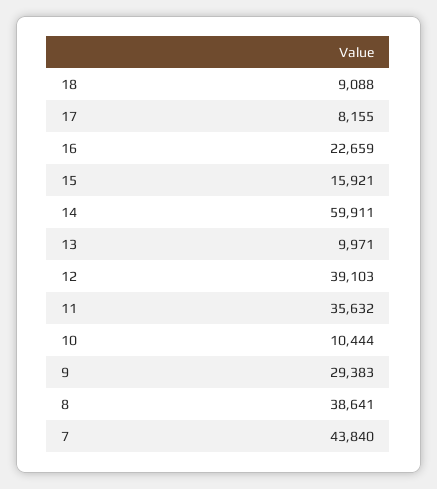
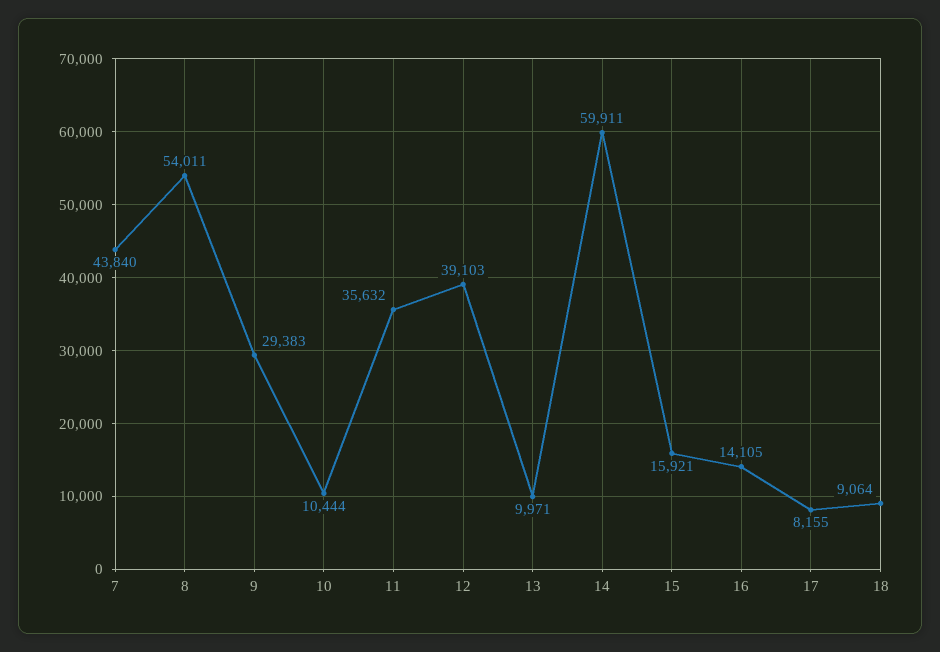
18: 9088 -> 9064
16: 22659 -> 14105
8: 38641 -> 54011

